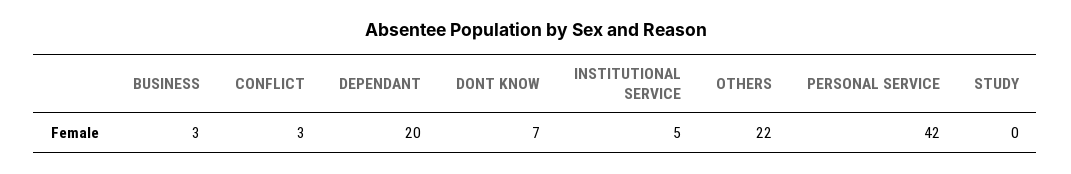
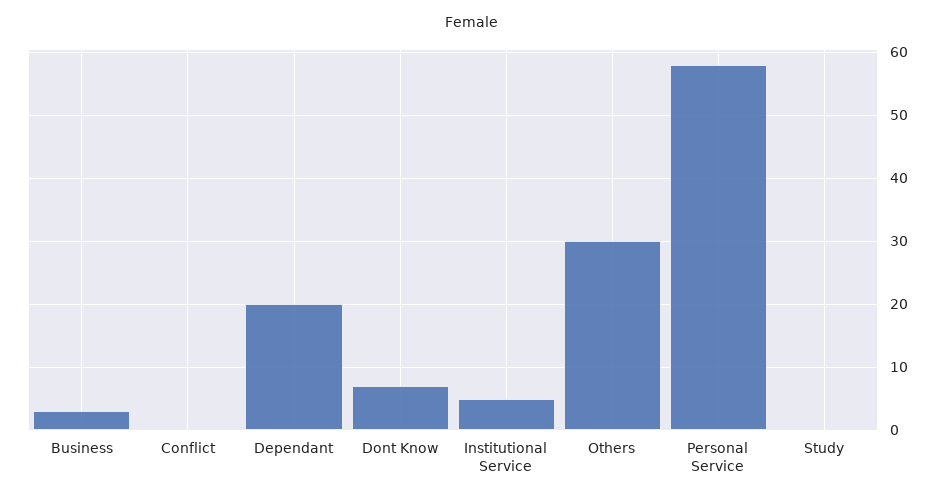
CONFLICT: 3 -> 0
OTHERS: 22 -> 30
PERSONAL SERVICE: 42 -> 58

